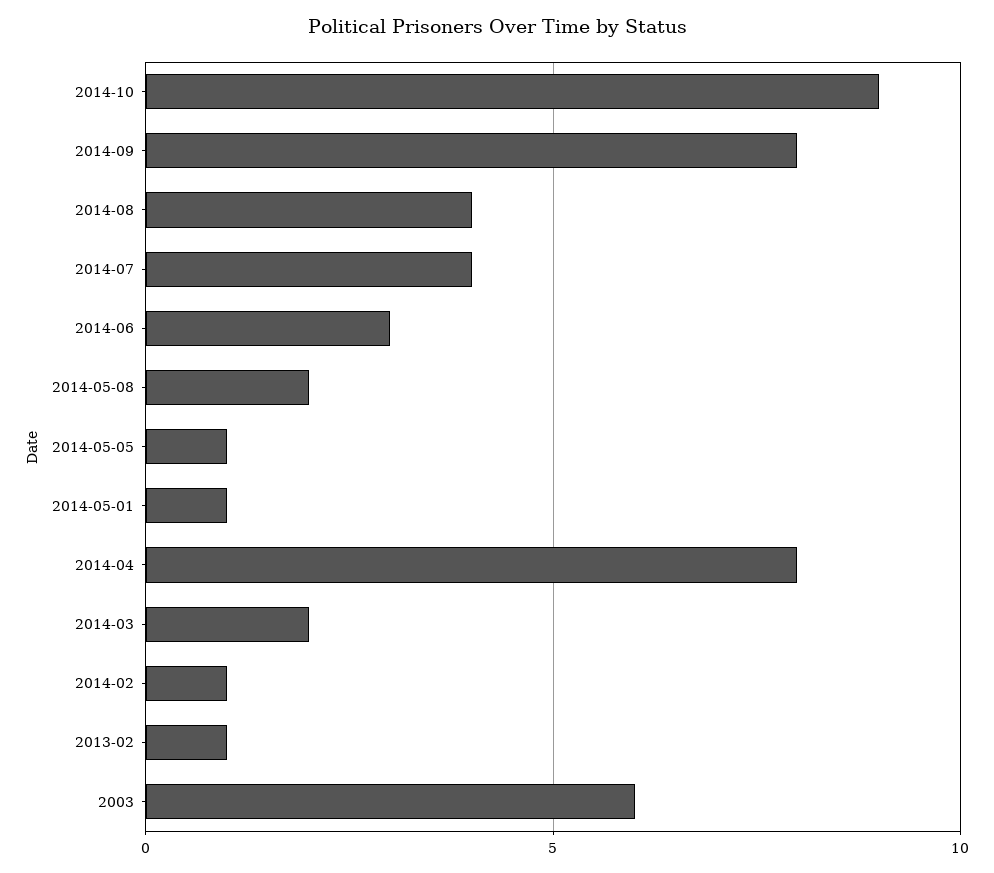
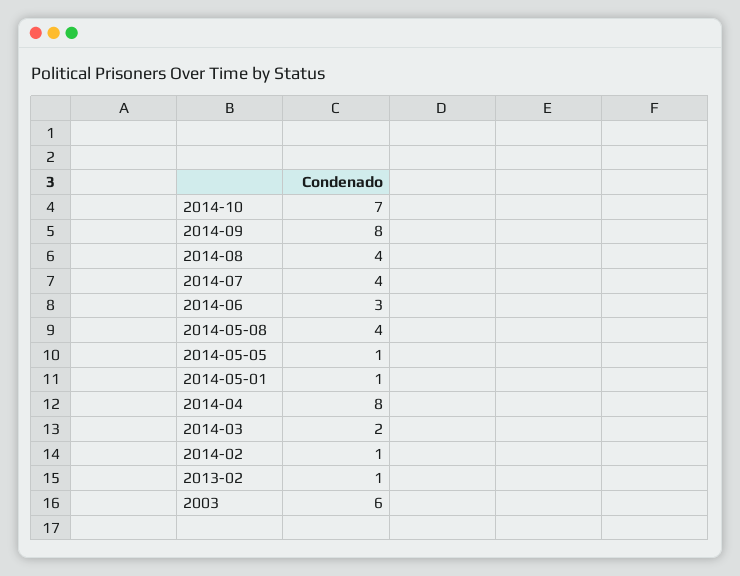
2014-10: 9 -> 7
2014-05-08: 2 -> 4

